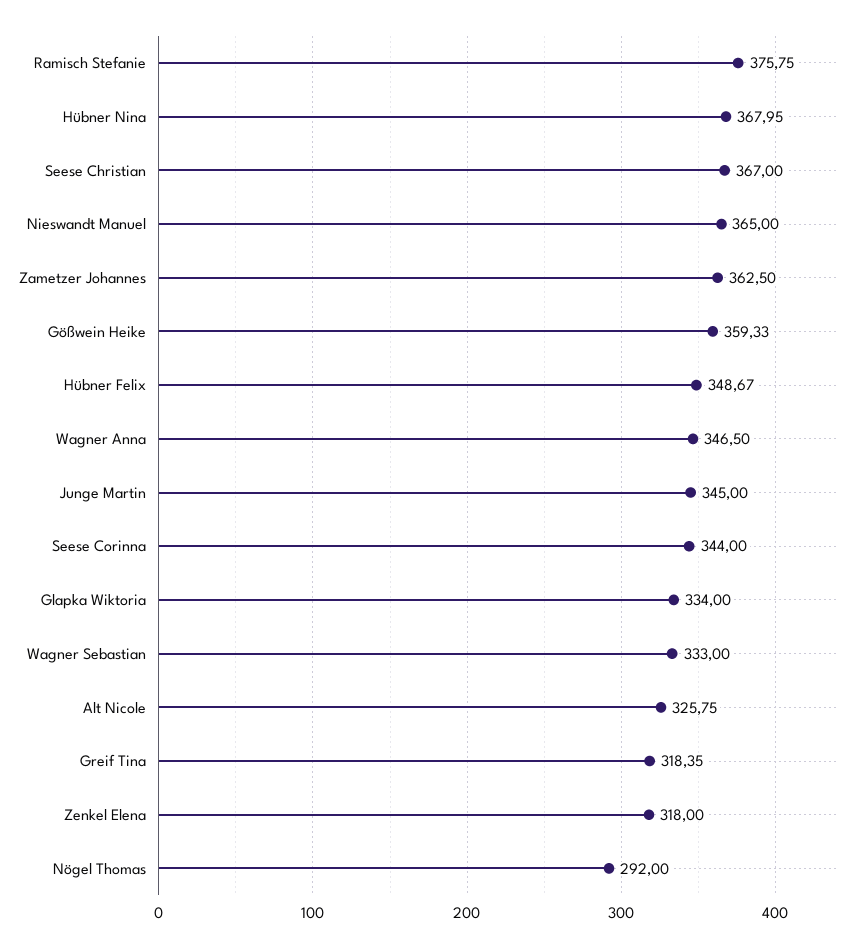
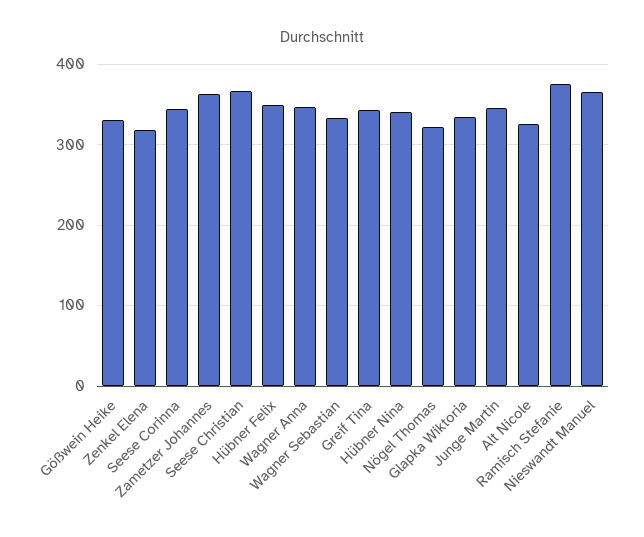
Hübner Nina: 367.95 -> 340
Gößwein Heike: 359.33 -> 330
Greif Tina: 318.35 -> 340
Nögel Thomas: 292 -> 320

